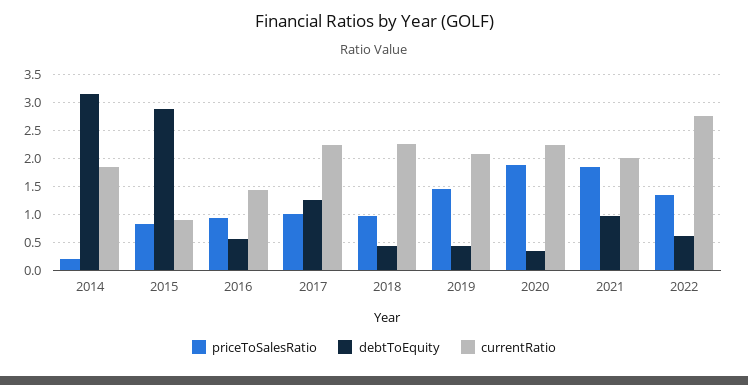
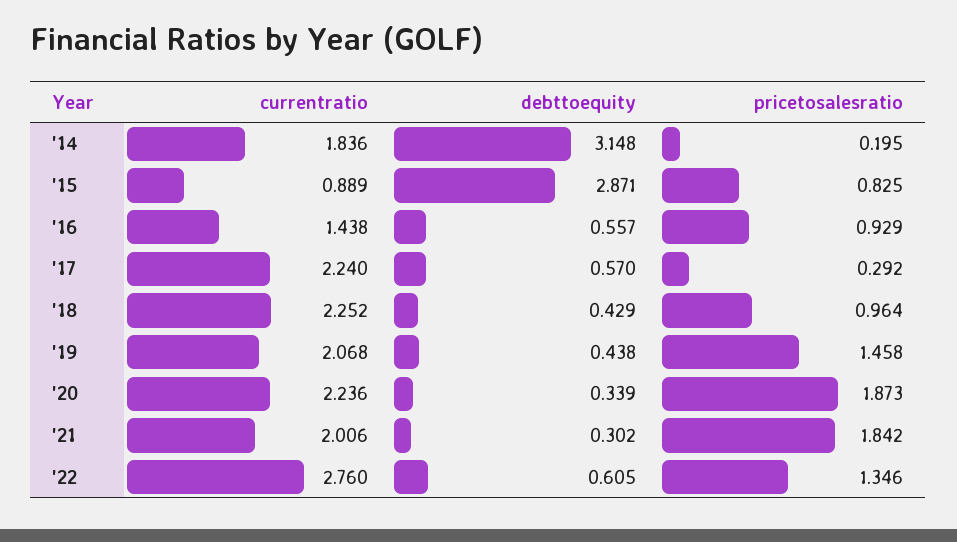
priceToSalesRatio, 2017: 1 -> 0.292
debtToEquity, 2017: 1.25 -> 0.57
debtToEquity, 2021: 1 -> 0.302

